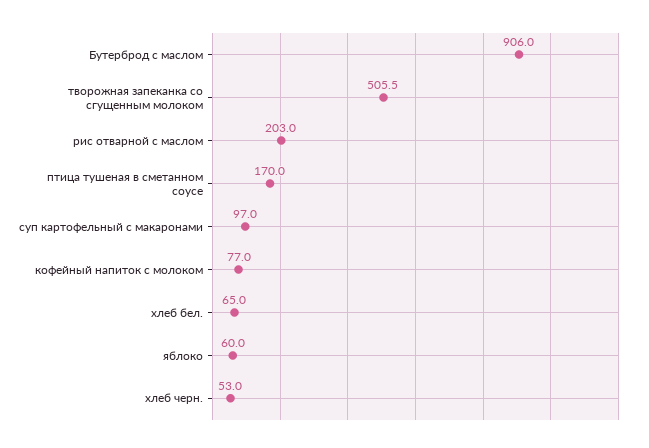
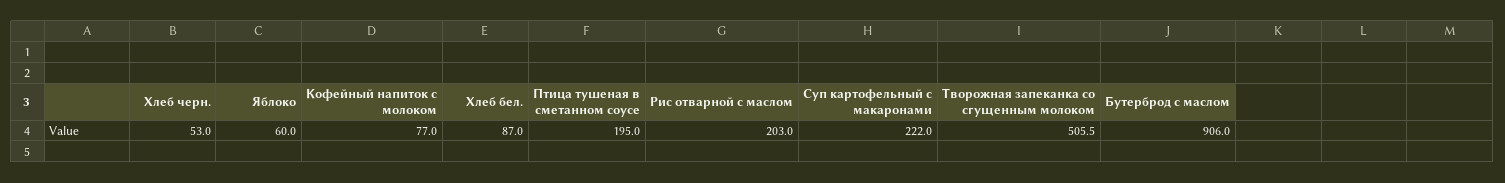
птица тушеная в сметанном соусе: 170 -> 195
суп картофельный с макаронами: 97 -> 222
хлеб бел.: 65 -> 87

